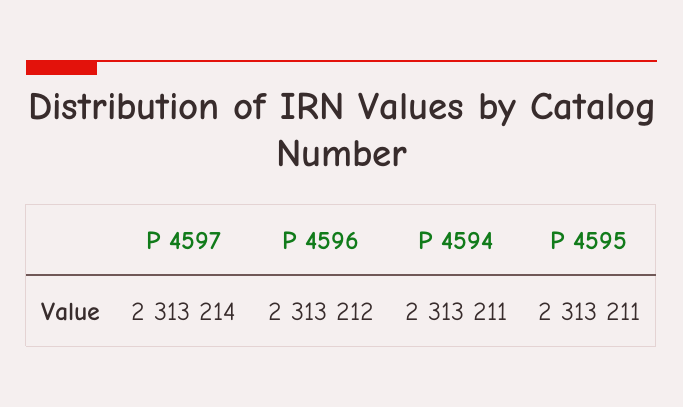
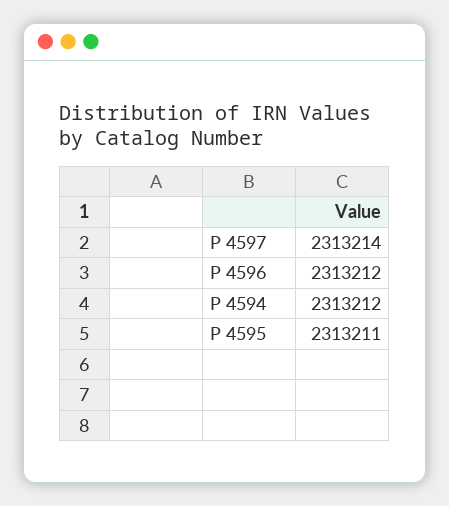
P 4594: 2313211 -> 2313212

